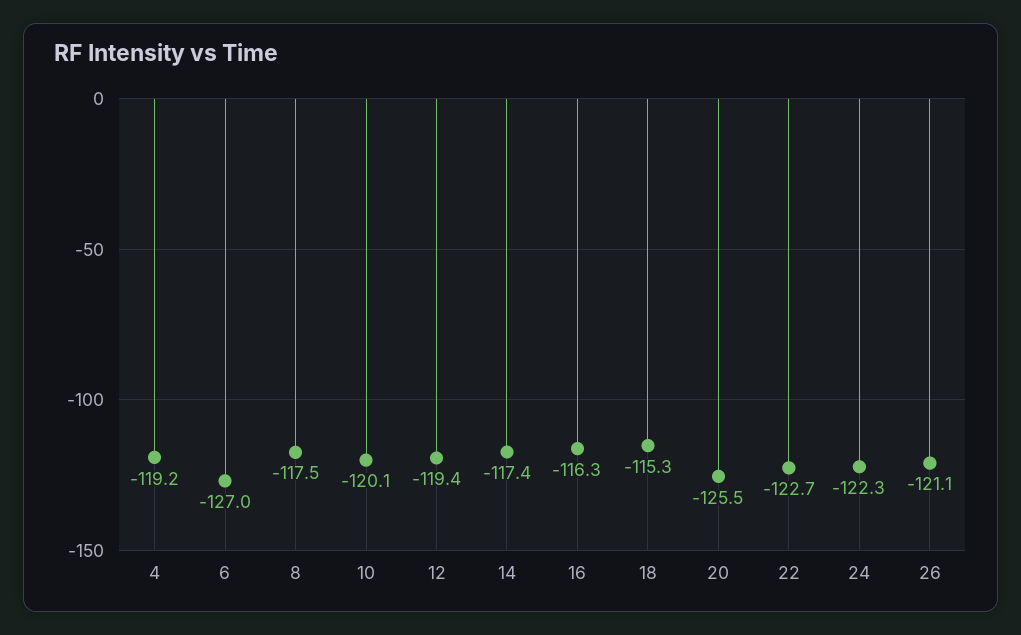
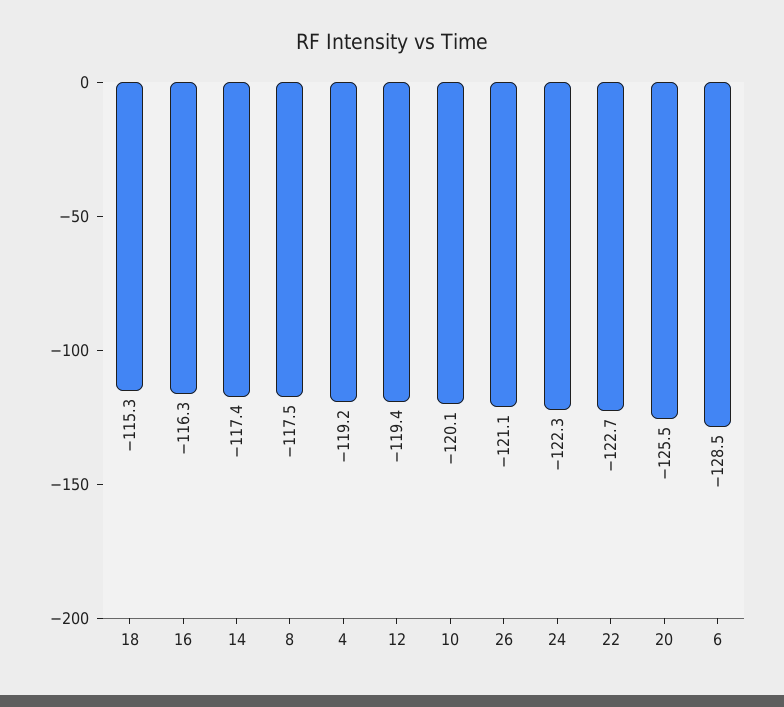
6: -127 -> -128.5

